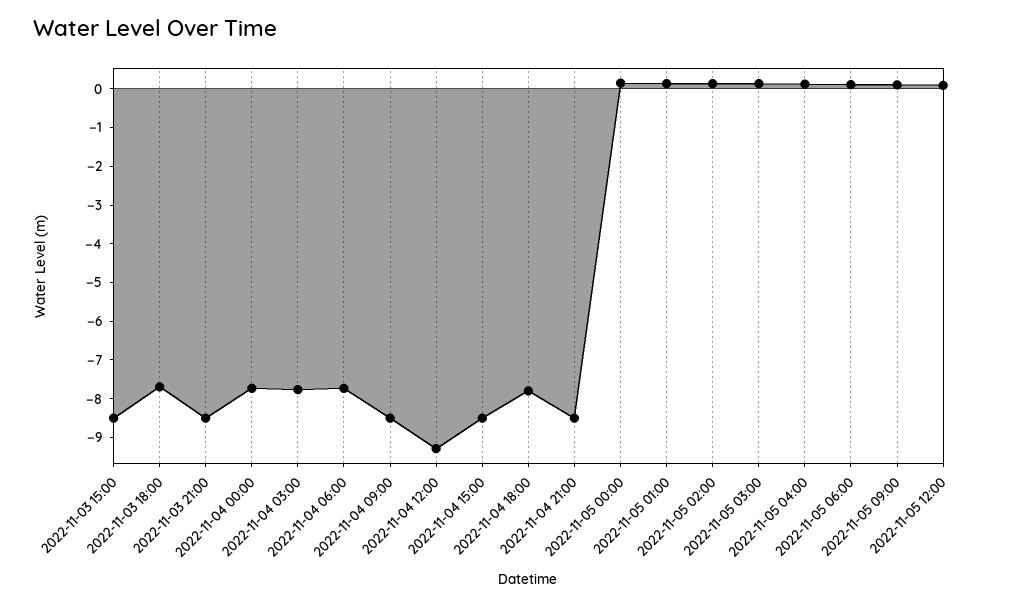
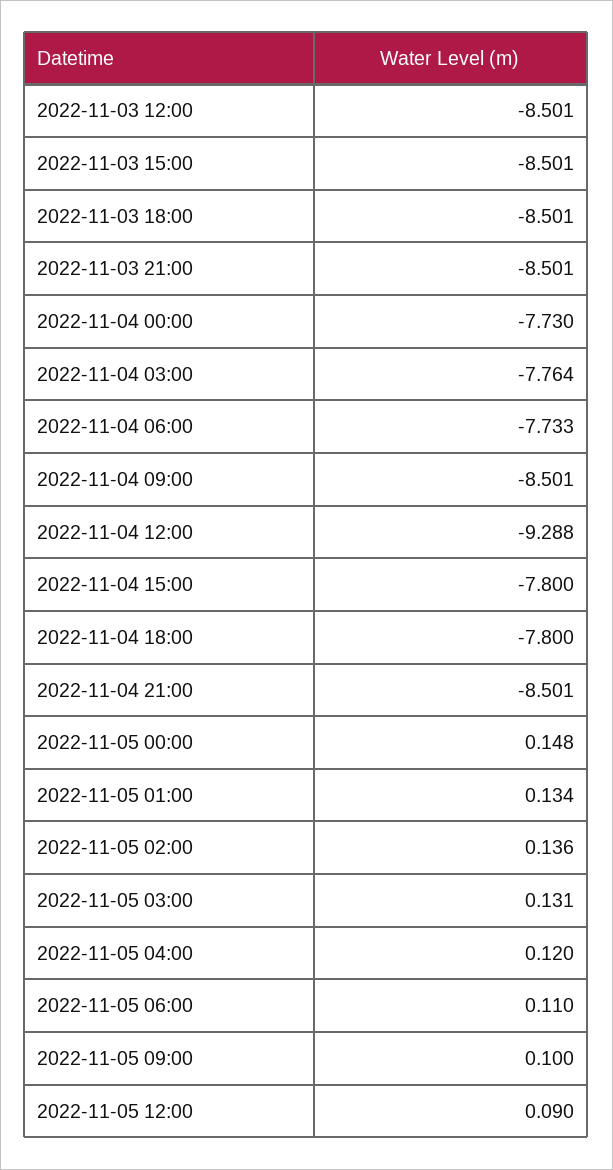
2022-11-03 18:00: -7.75 -> -8.501
2022-11-04 15:00: -8.5 -> -7.8
2022-11-03 12:00: none -> -8.501

